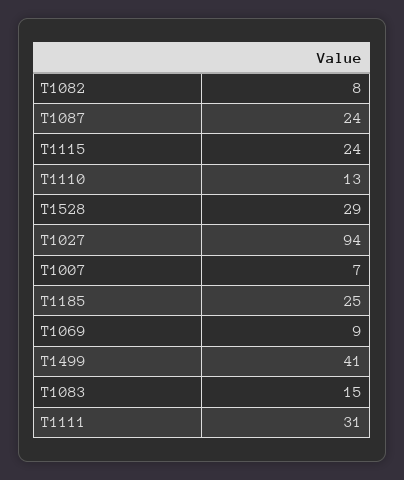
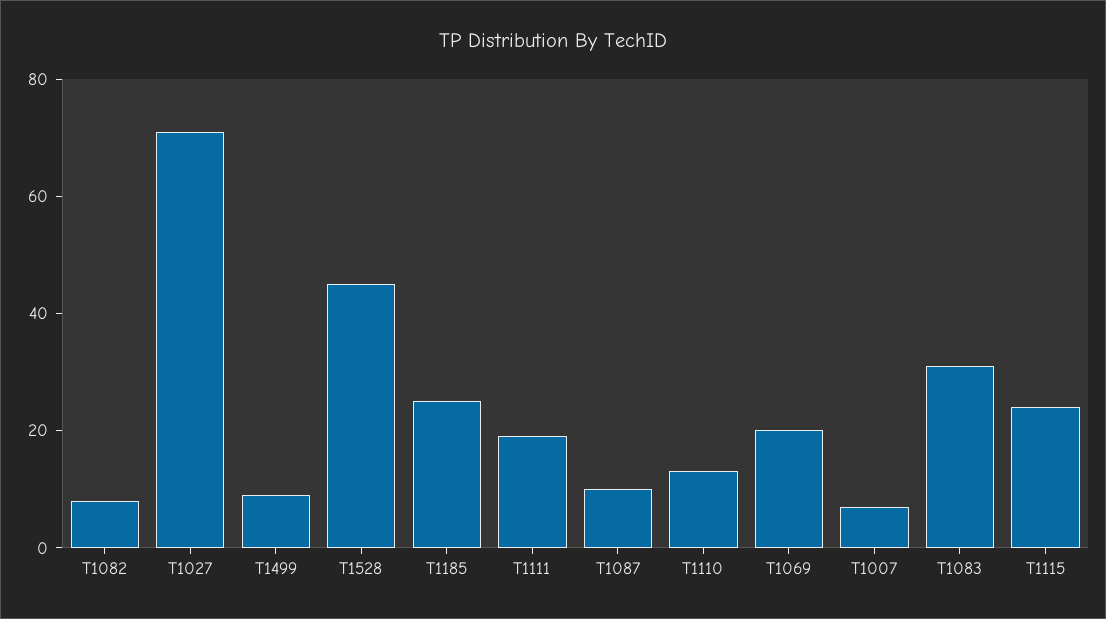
T1087: 24 -> 10
T1528: 29 -> 45
T1027: 94 -> 70
T1069: 9 -> 20
T1499: 41 -> 10
T1083: 15 -> 30
T1111: 31 -> 20

